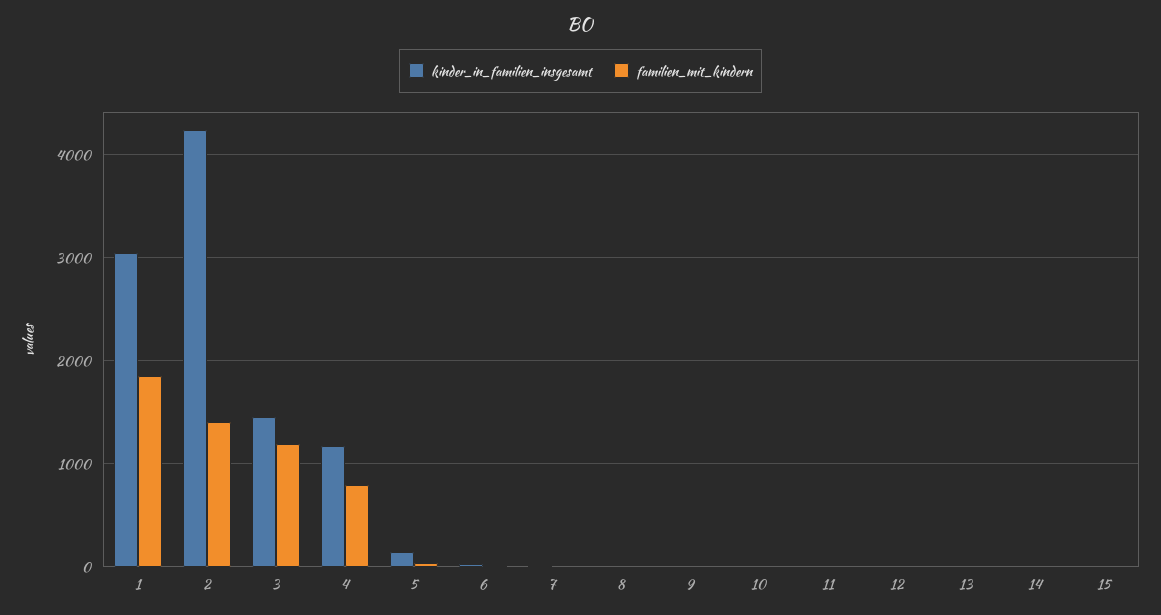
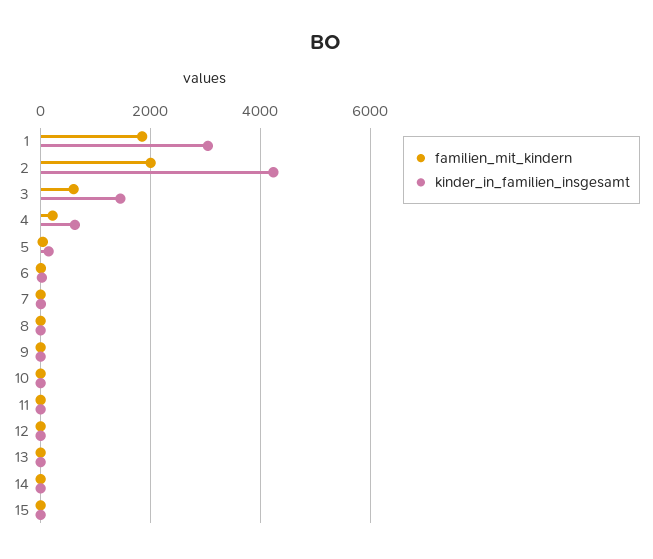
familien_mit_kindern, 2: 1400 -> 2000
familien_mit_kindern, 3: 1200 -> 600
kinder_in_familien_insgesamt, 4: 1200 -> 600
familien_mit_kindern, 4: 800 -> 200

